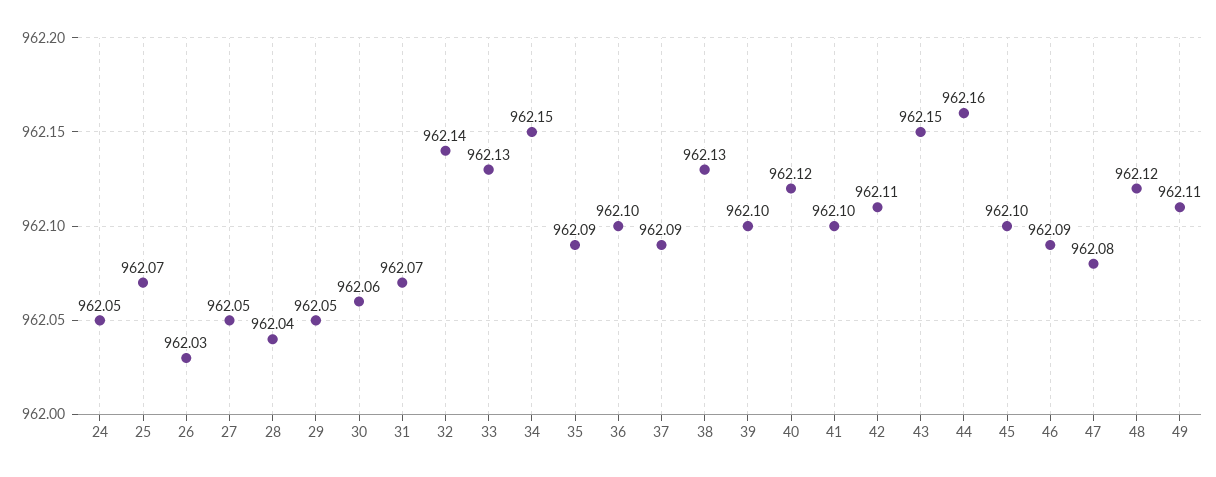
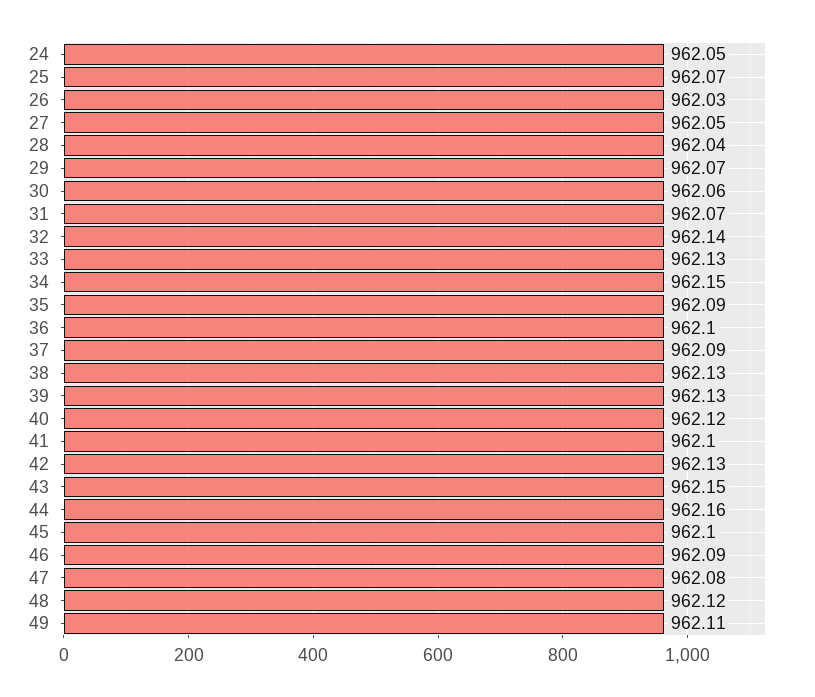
29: 962.05 -> 962.07
39: 962.1 -> 962.13
42: 962.11 -> 962.13

